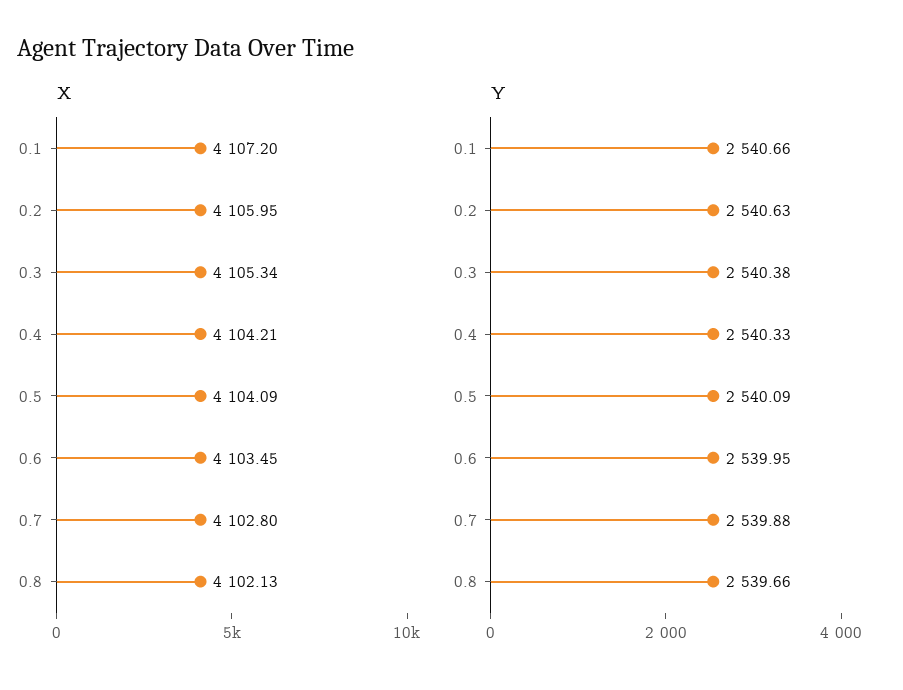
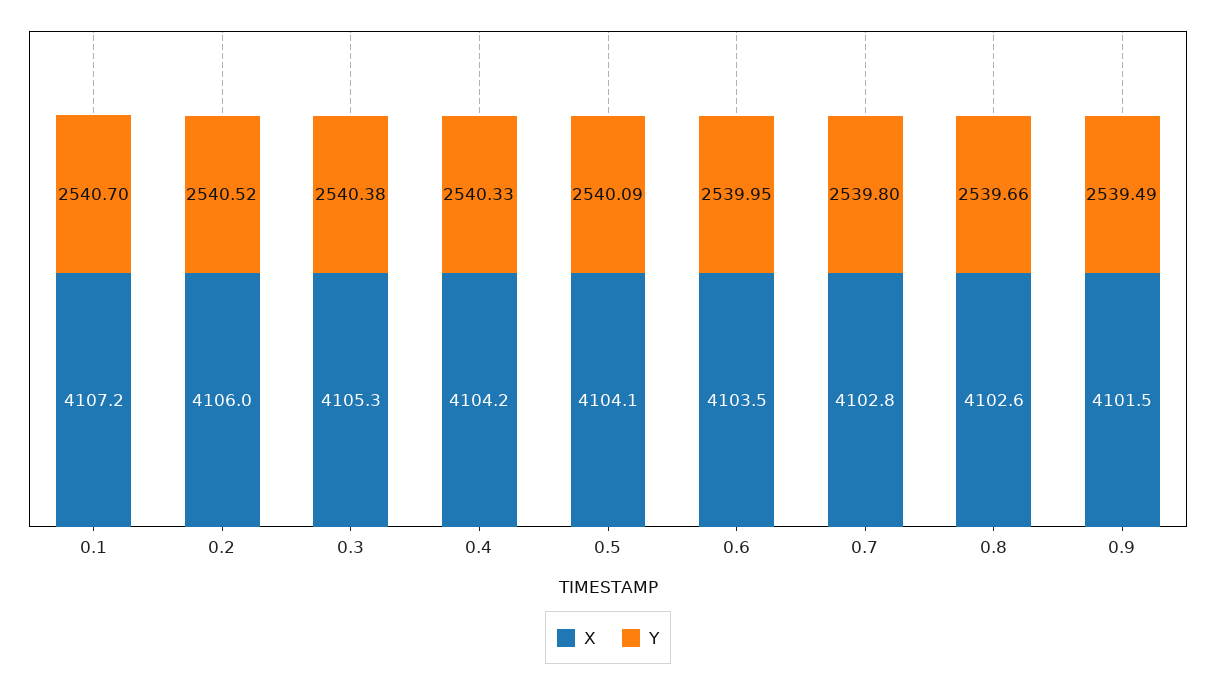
X, 0.8: 4102.13 -> 4102.6
Y, 0.1: 2540.66 -> 2540.7
Y, 0.2: 2540.63 -> 2540.52
Y, 0.7: 2539.88 -> 2539.8
X, 0.9: none -> 4101.5
Y, 0.9: none -> 2539.49

